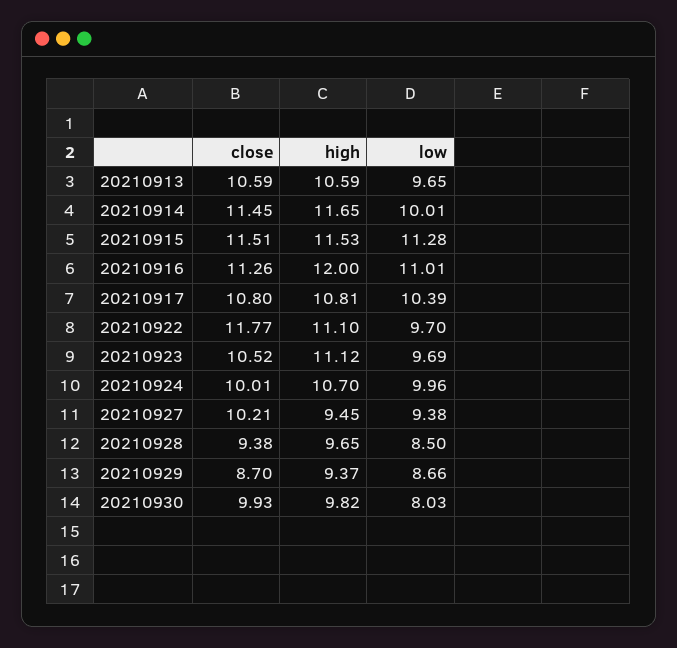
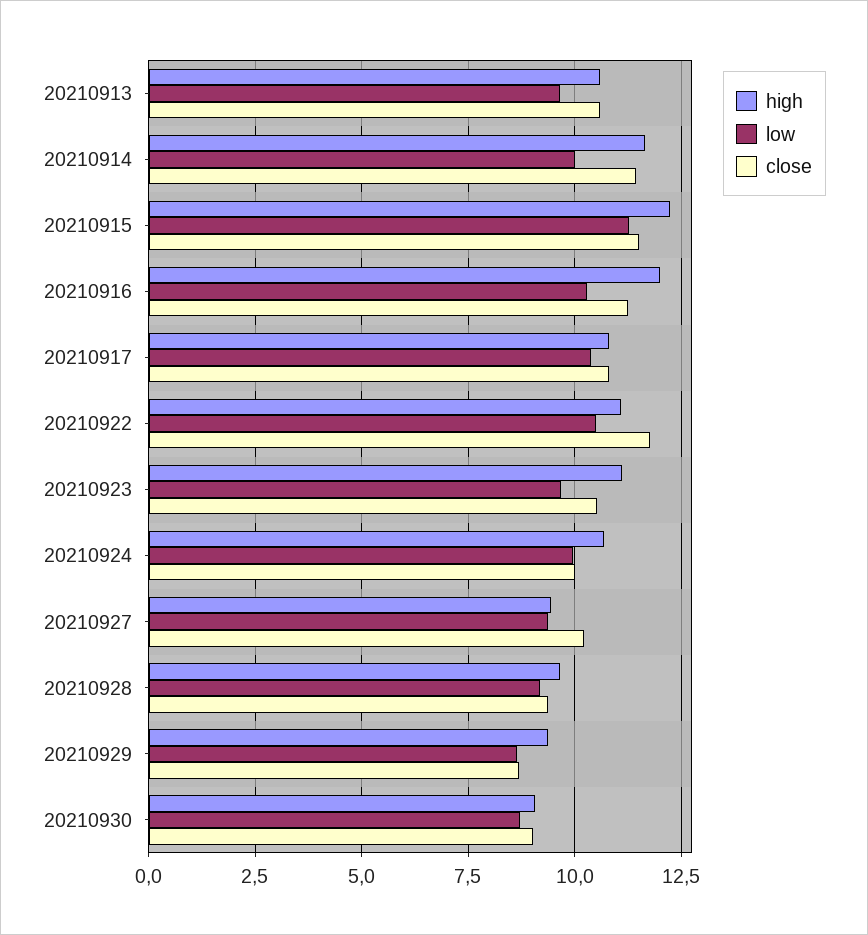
high, 20210915: 11.53 -> 12.25
low, 20210916: 11.01 -> 10.25
low, 20210922: 9.7 -> 10.5
low, 20210928: 8.5 -> 9.25
close, 20210930: 9.93 -> 9
high, 20210930: 9.82 -> 9
low, 20210930: 8.03 -> 8.75

